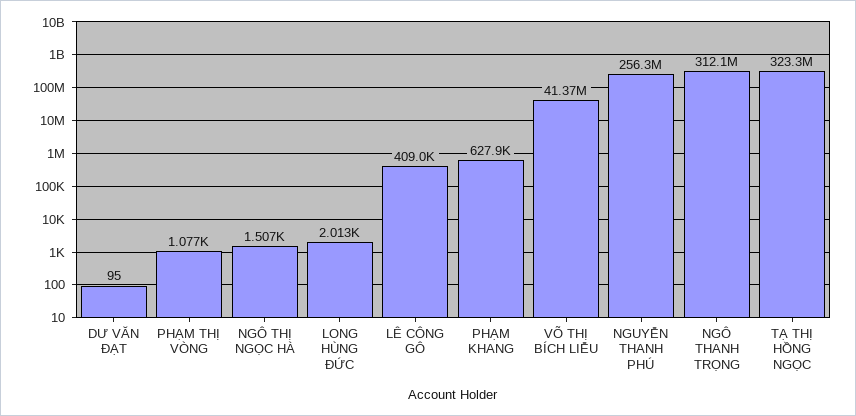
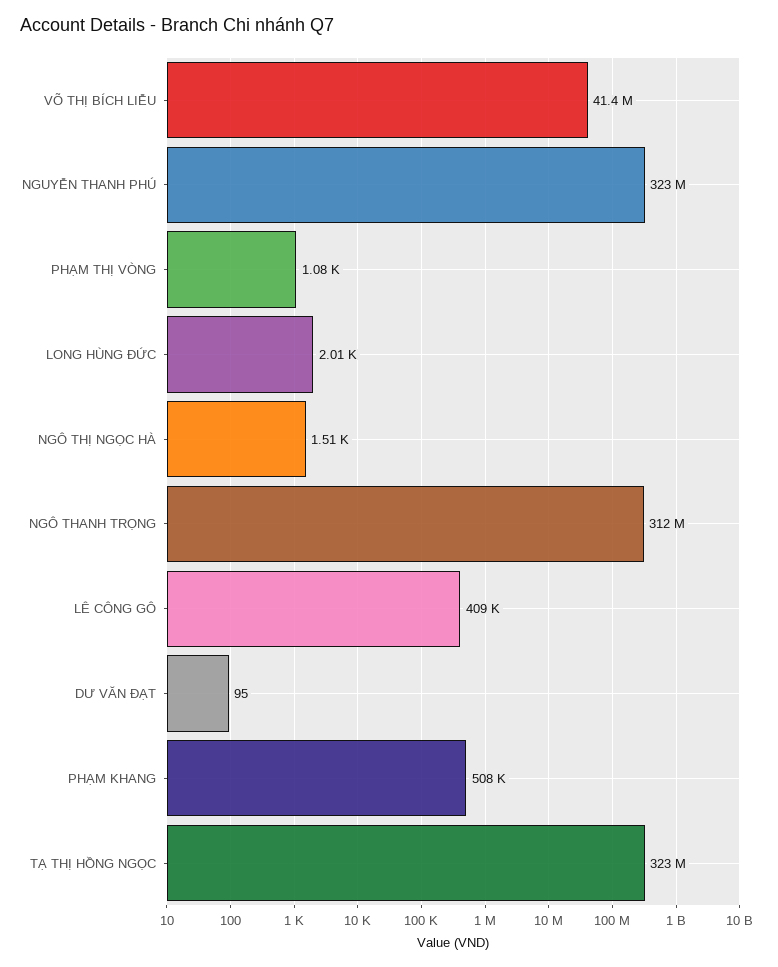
PHẠM KHANG: 627900 -> 508000
NGUYỄN THANH PHÚ: 256300000 -> 323000000

